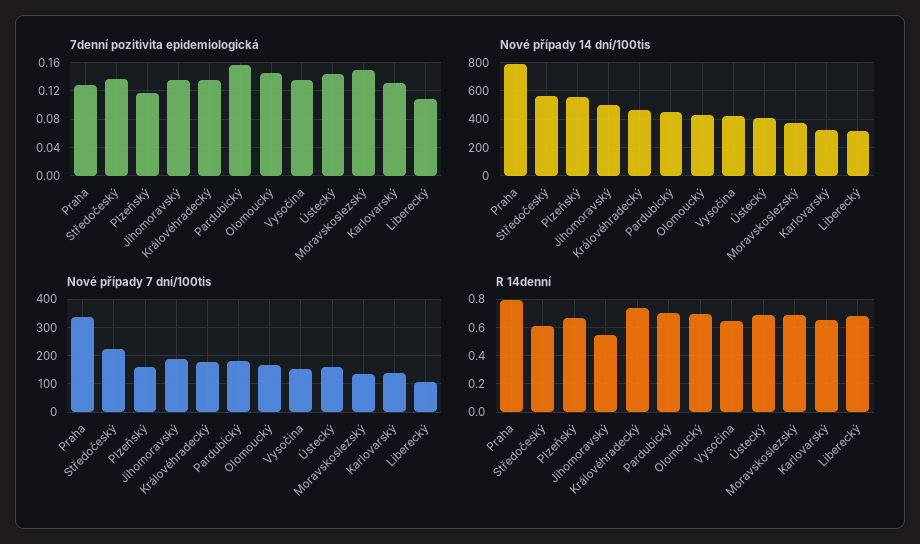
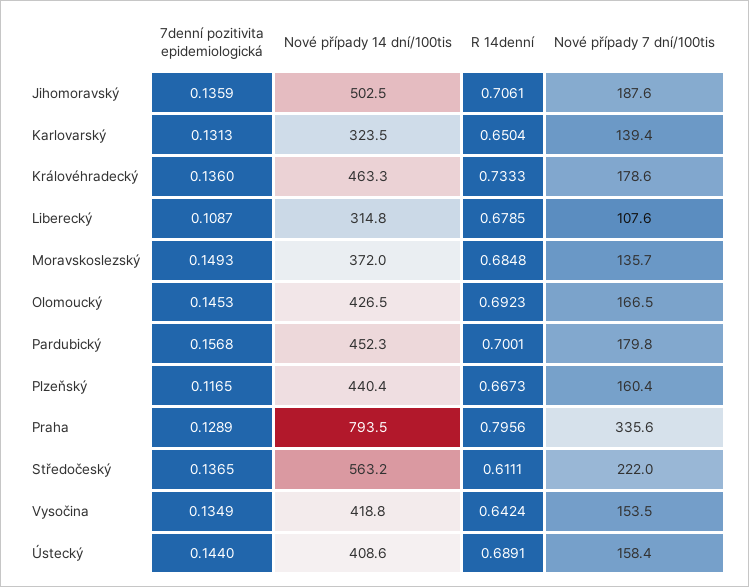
Nové případy 14 dní/100tis, Plzeňský: 550 -> 440.4
R 14denní, Jihomoravský: 0.55 -> 0.7061

